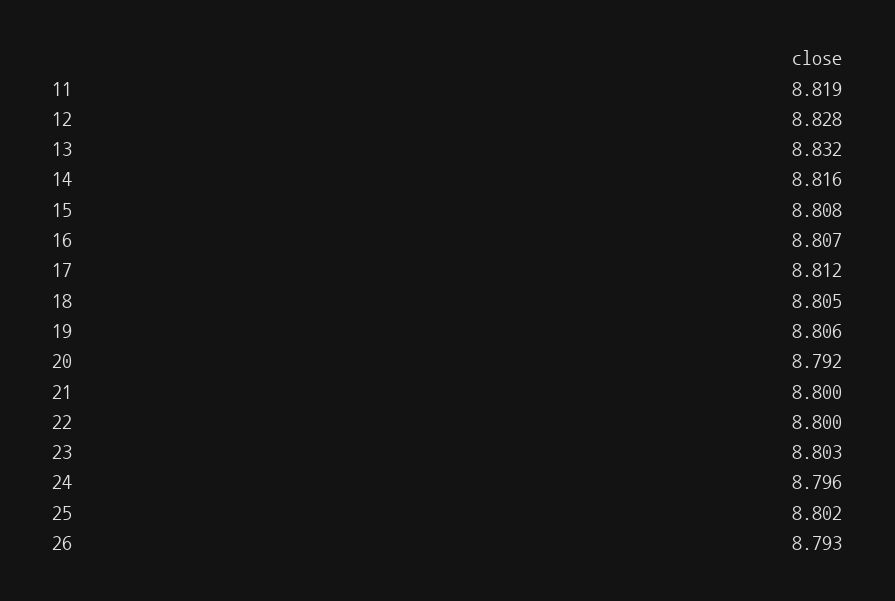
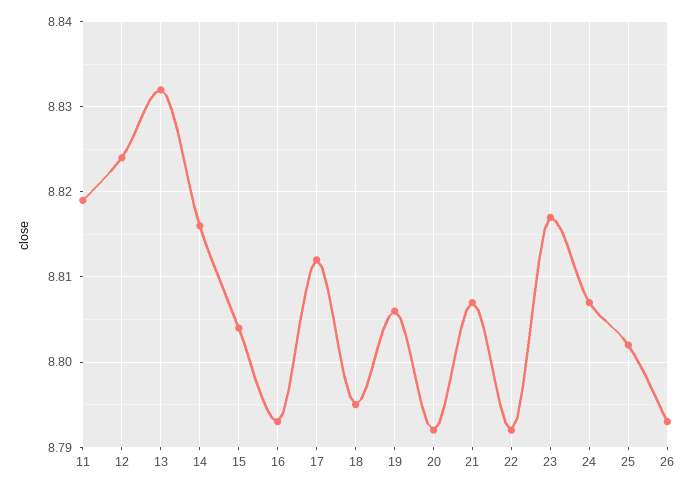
12: 8.828 -> 8.824
15: 8.808 -> 8.804
16: 8.807 -> 8.793
18: 8.805 -> 8.795
21: 8.8 -> 8.807
22: 8.8 -> 8.792
23: 8.803 -> 8.817
24: 8.796 -> 8.807

